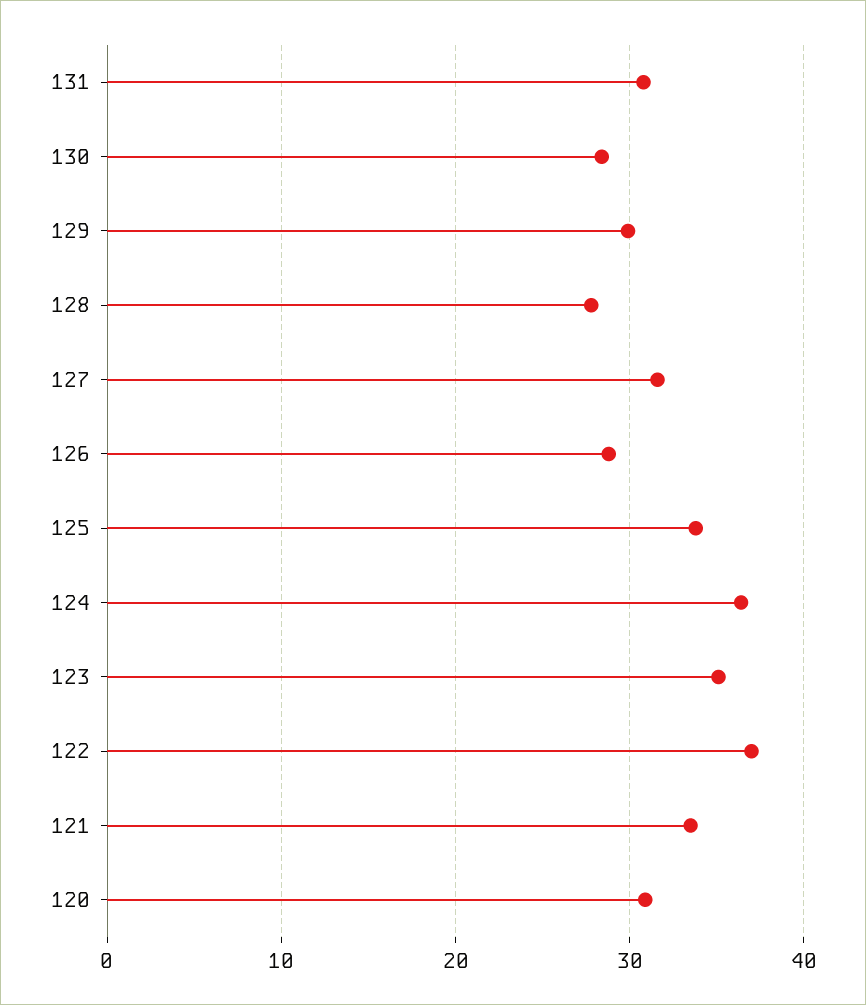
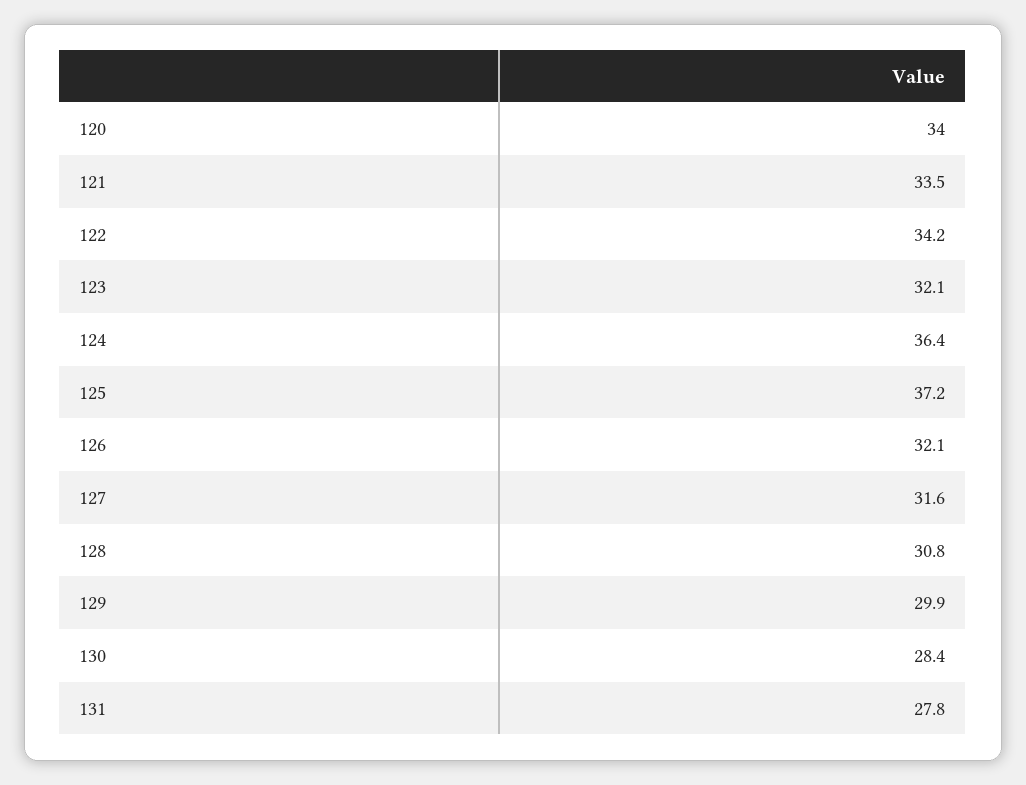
131: 31 -> 27.8
128: 28 -> 30.8
126: 29 -> 32.1
125: 34 -> 37.2
123: 35 -> 32.1
122: 37 -> 34.2
120: 31 -> 34

